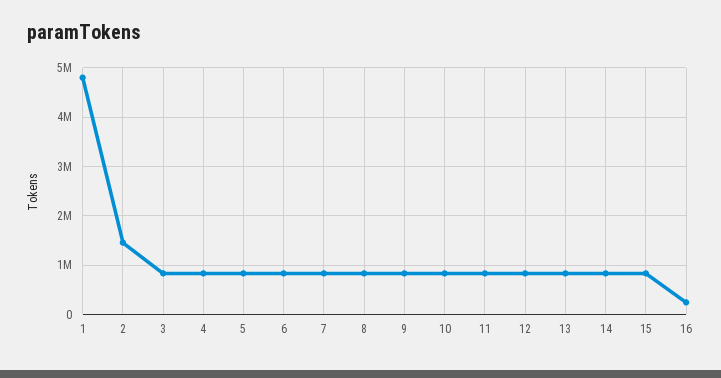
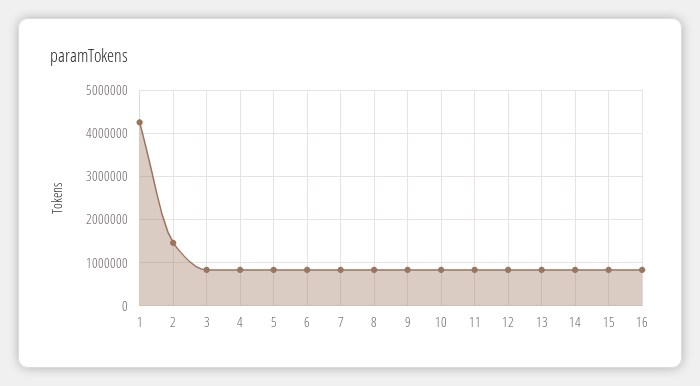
1: 4800000 -> 4200000
16: 200000 -> 800000

